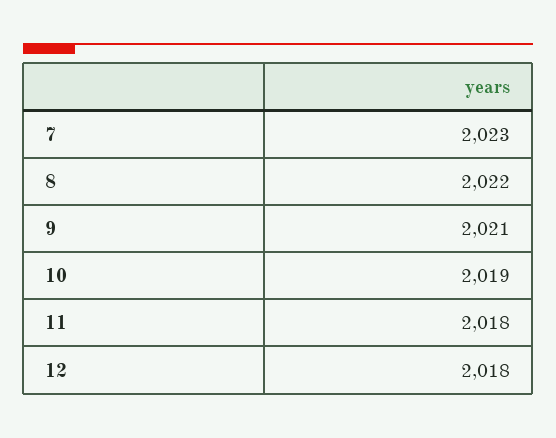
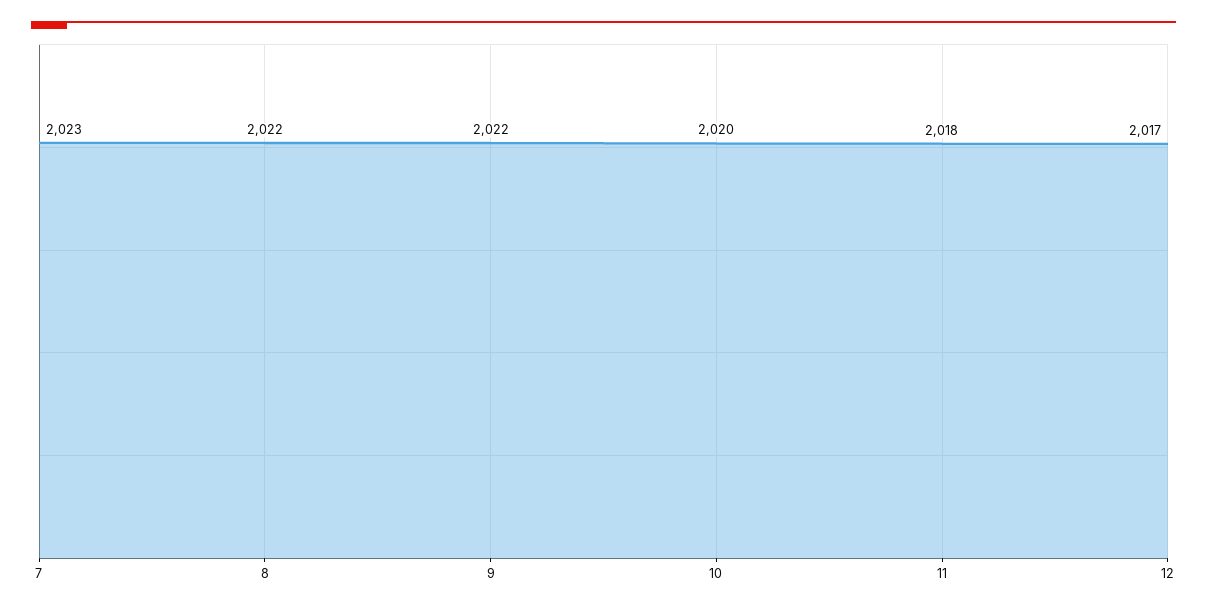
9: 2021 -> 2022
10: 2019 -> 2020
12: 2018 -> 2017

